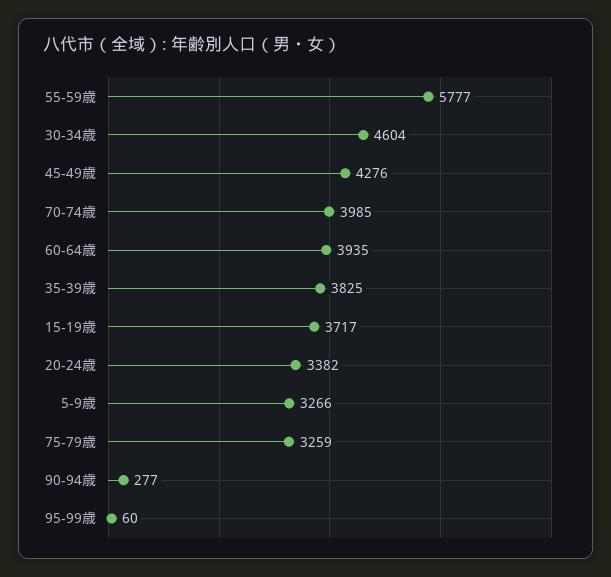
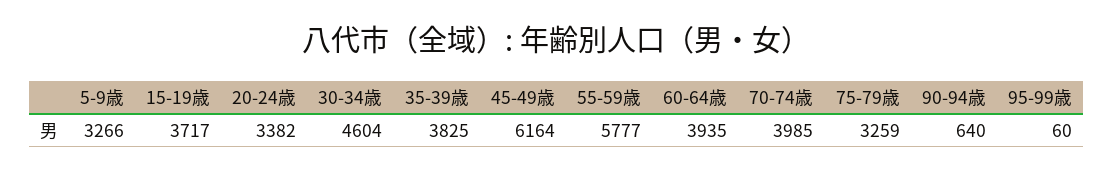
45-49歳: 4276 -> 6164
90-94歳: 277 -> 640

